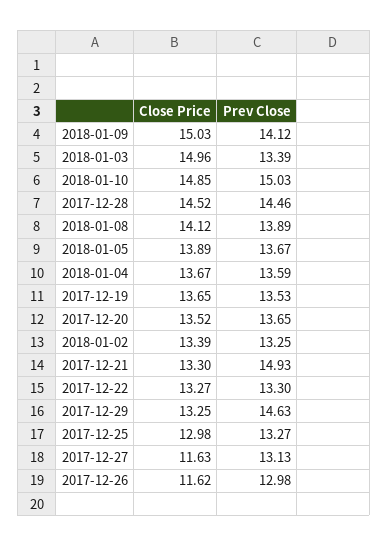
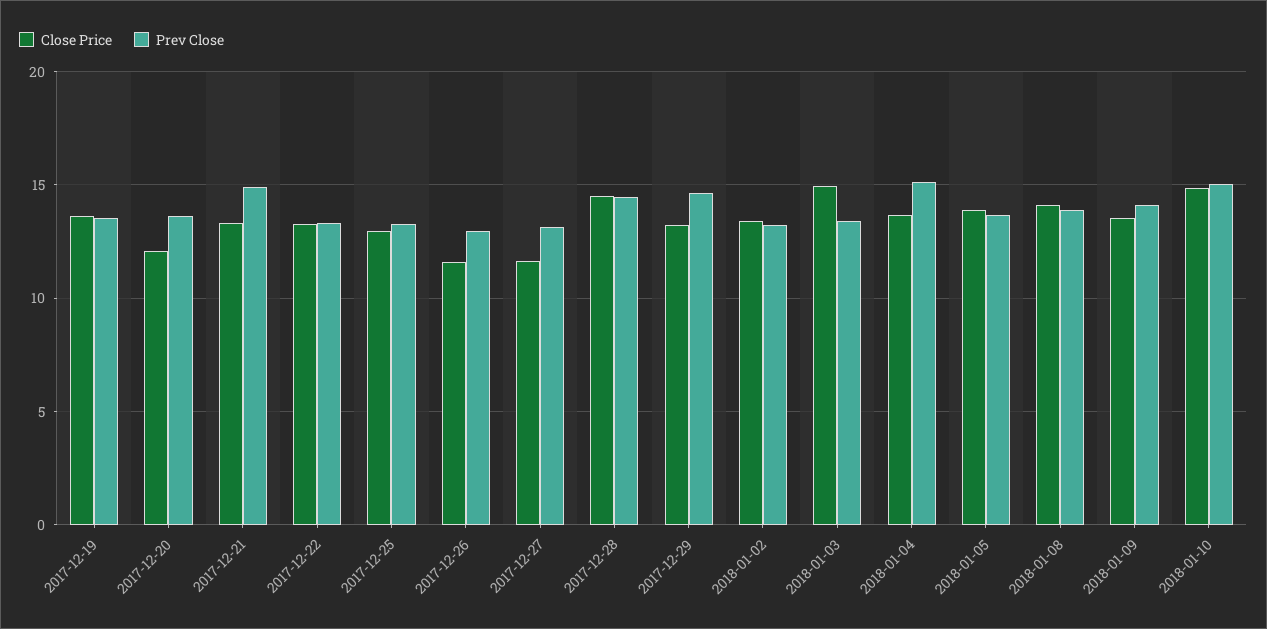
Close Price, 2018-01-09: 15.03 -> 13.5
Prev Close, 2018-01-04: 13.59 -> 15
Close Price, 2017-12-20: 13.52 -> 12

